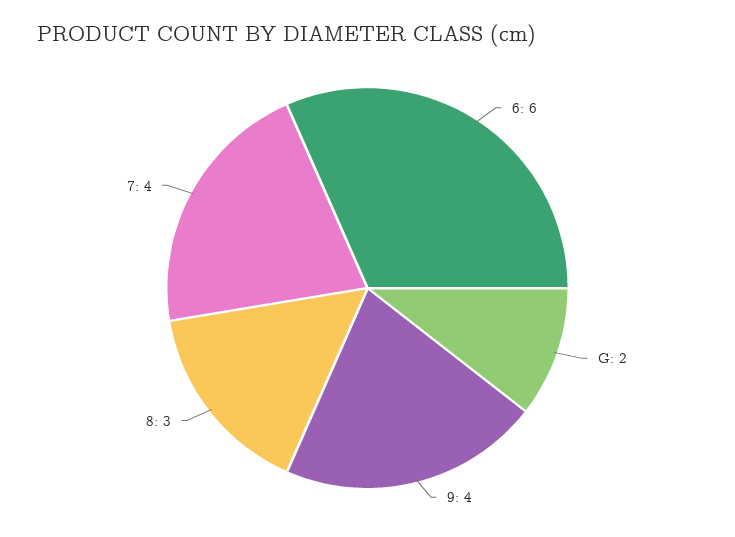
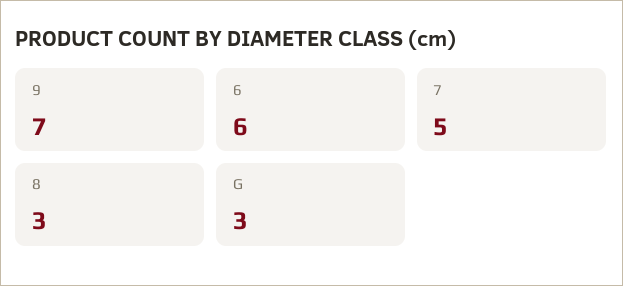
G: 2 -> 3
9: 4 -> 7
7: 4 -> 5

